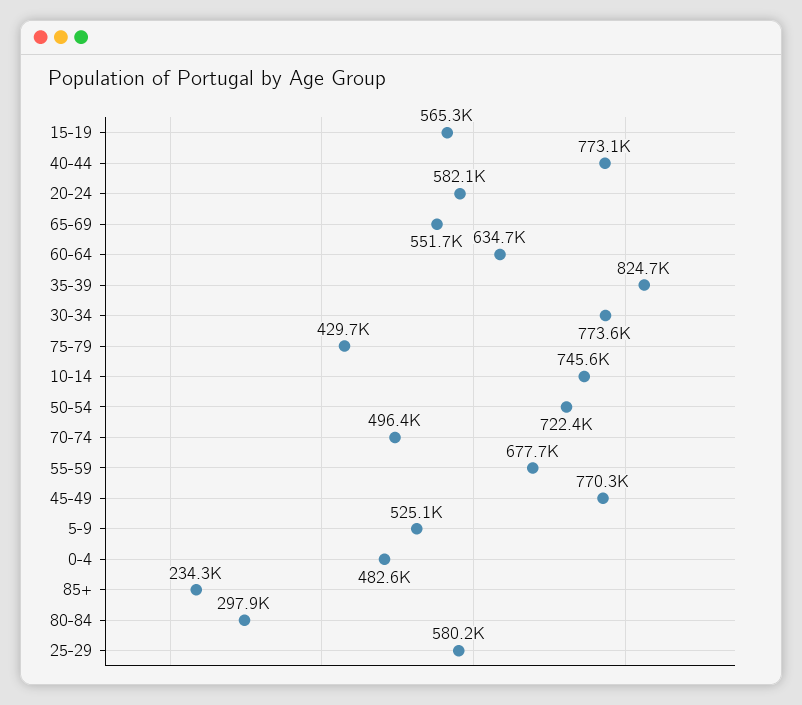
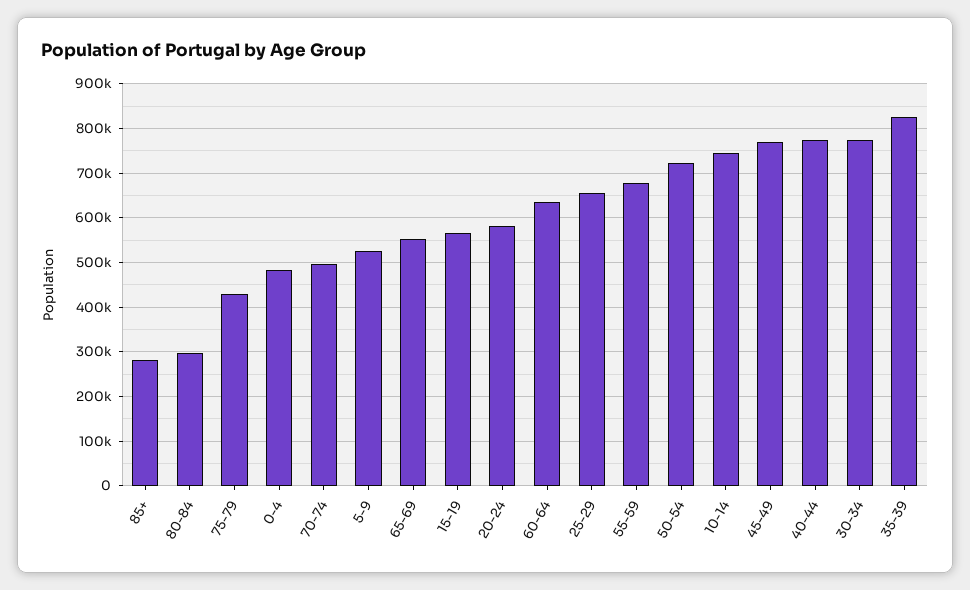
85+: 234300 -> 280000
25-29: 580200 -> 660000

